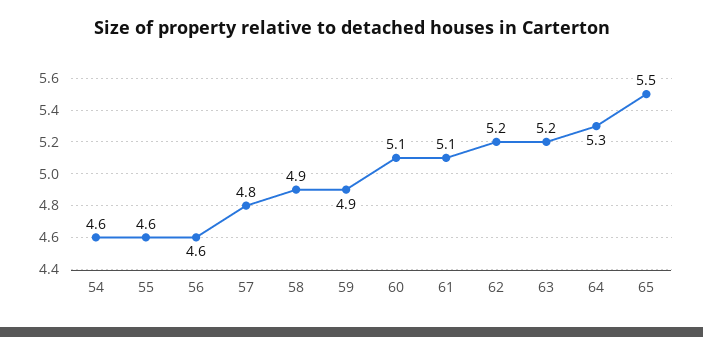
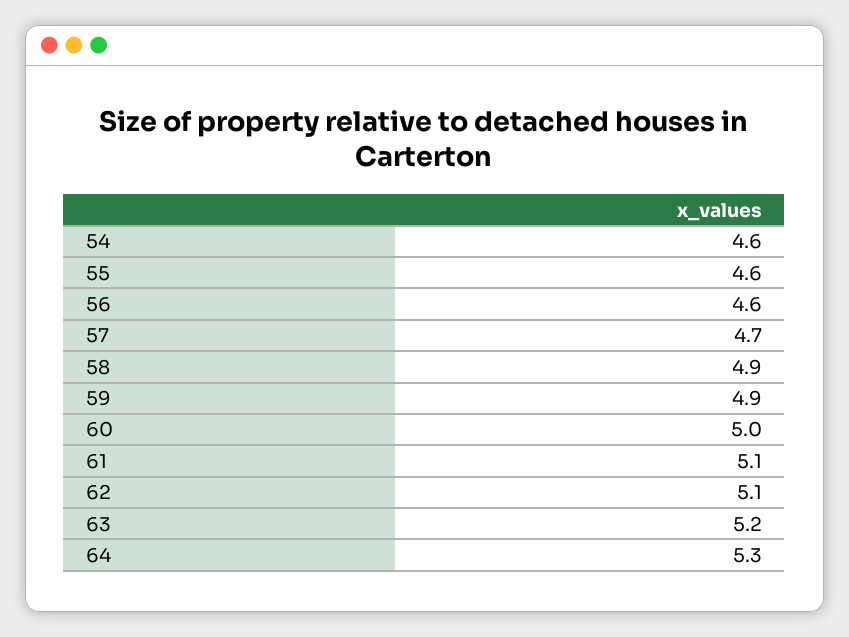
57: 4.8 -> 4.7
60: 5.1 -> 5
62: 5.2 -> 5.1
65: 5.5 -> none

